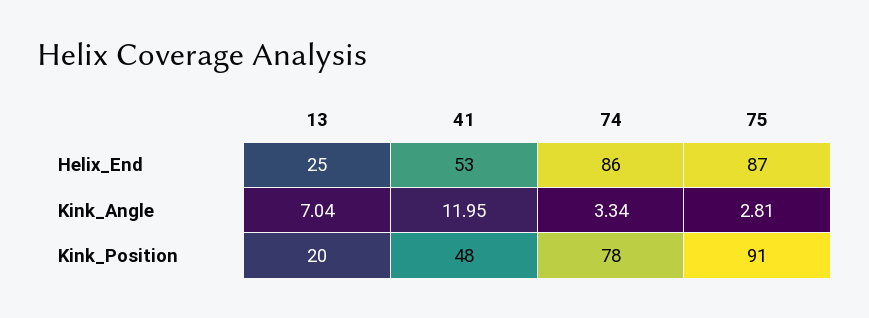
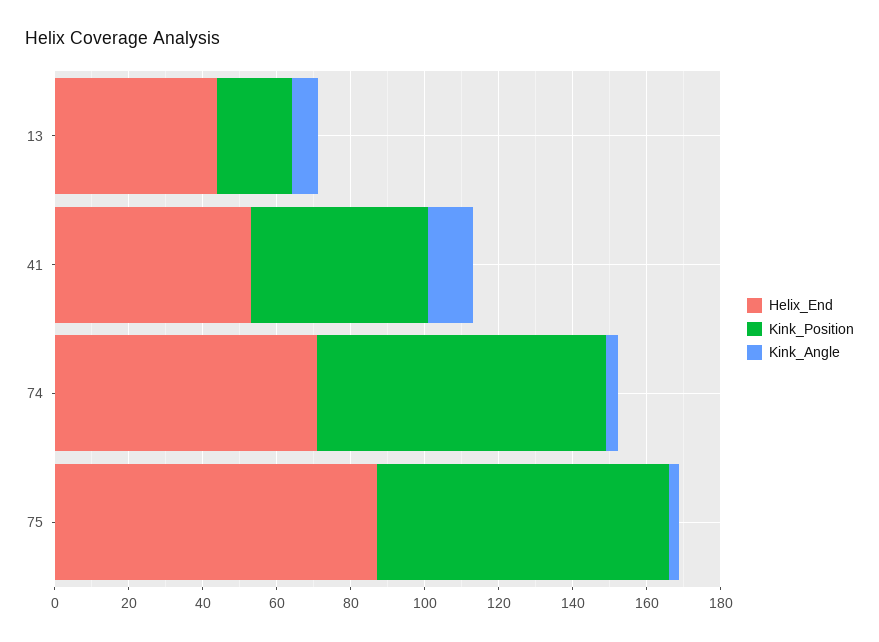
Helix_End, 13: 25 -> 45
Helix_End, 74: 86 -> 70
Kink_Position, 75: 91 -> 80

